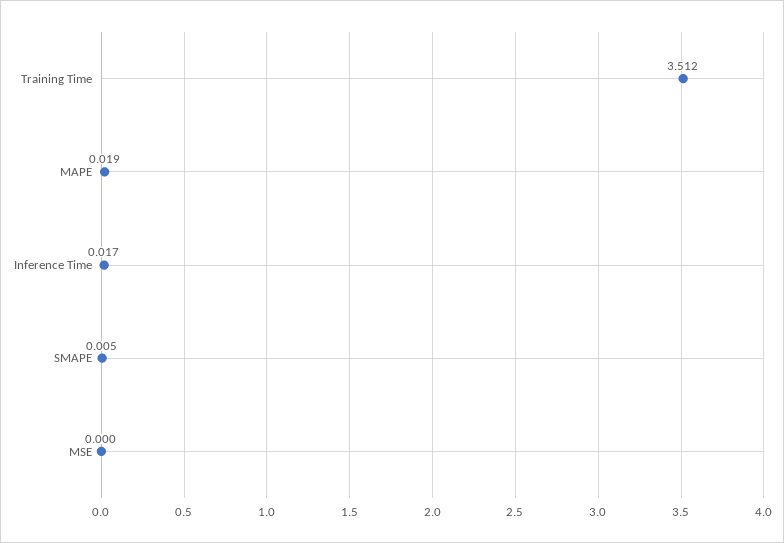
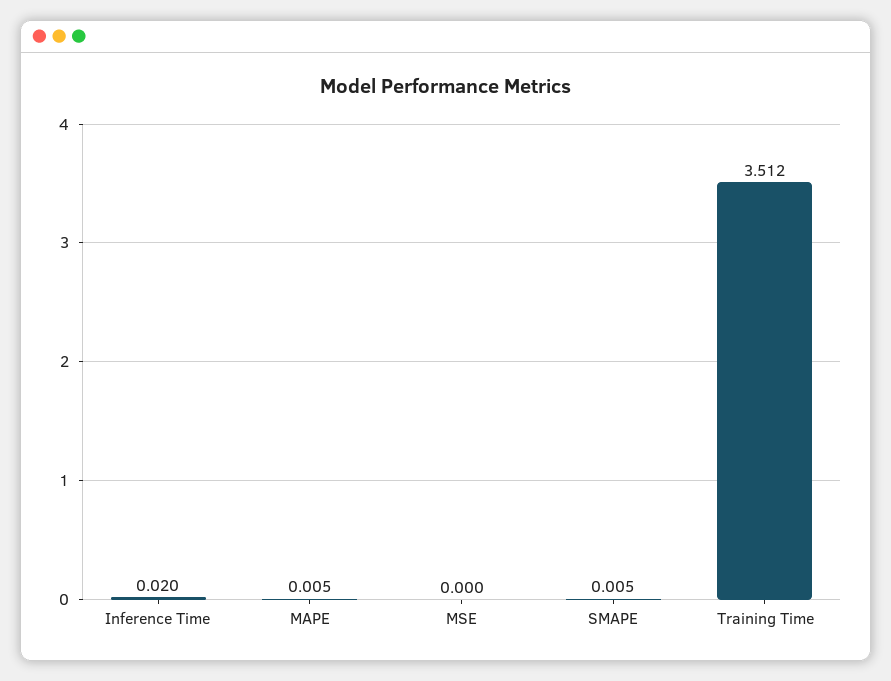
MAPE: 0.019 -> 0.005
Inference Time: 0.017 -> 0.02

